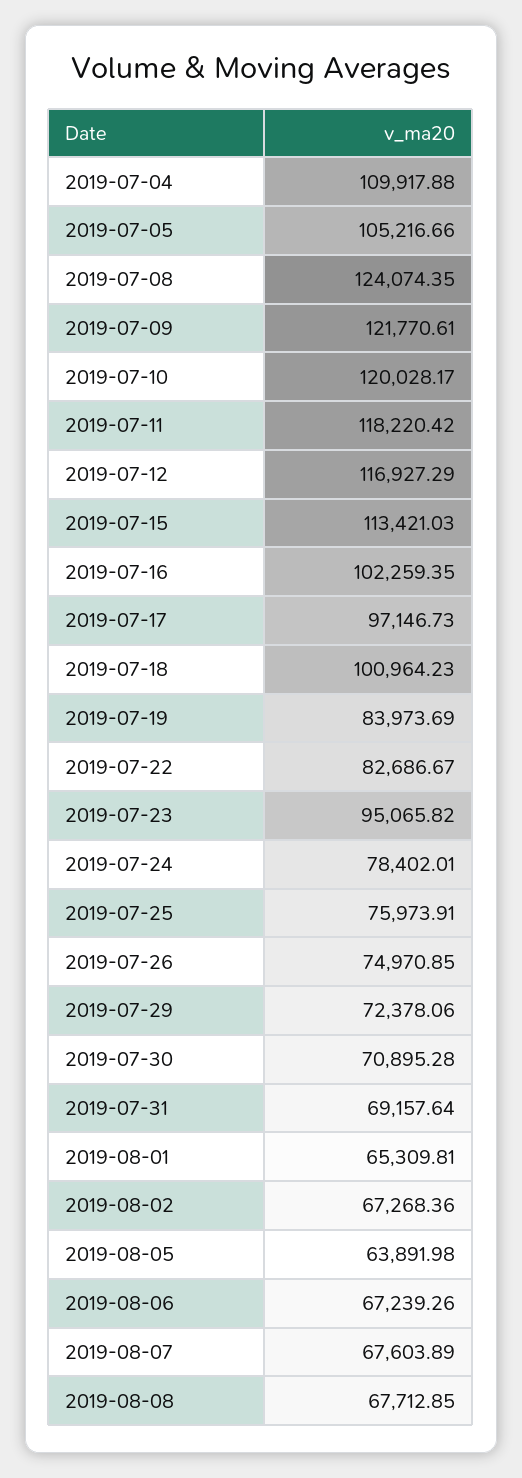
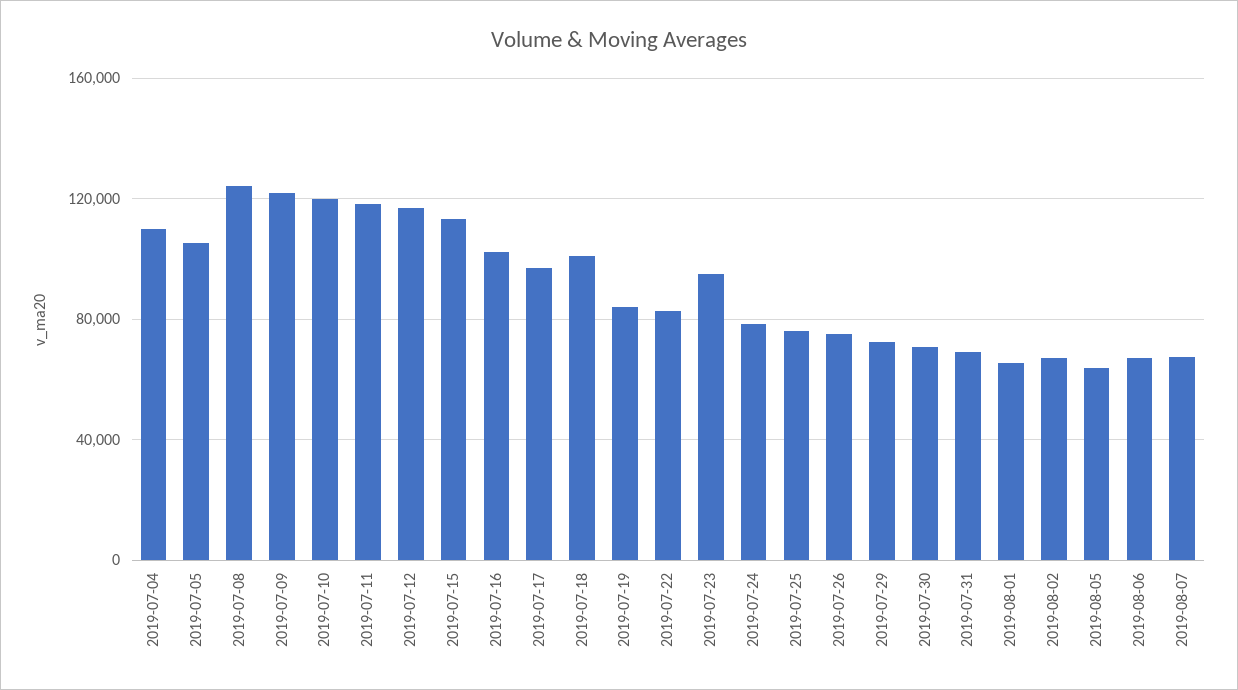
2019-08-08: 67712.85 -> none

